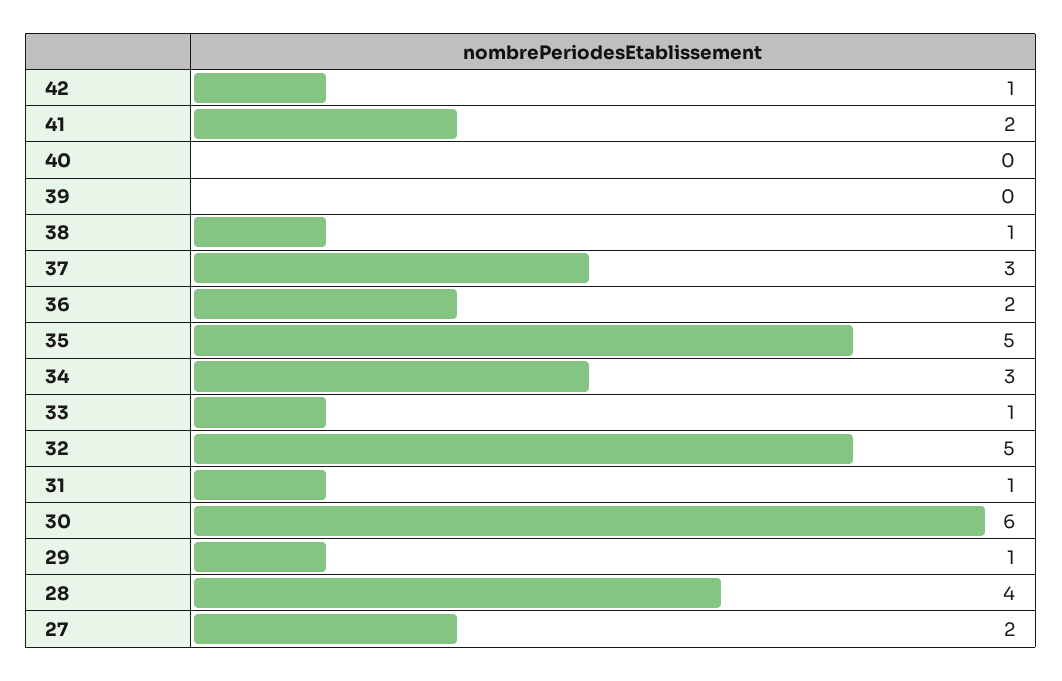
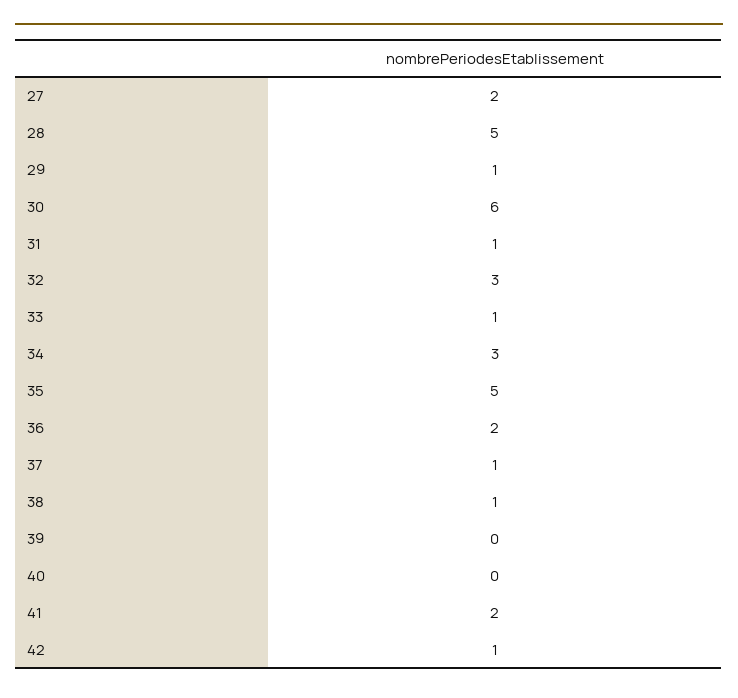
37: 3 -> 1
32: 5 -> 3
28: 4 -> 5

